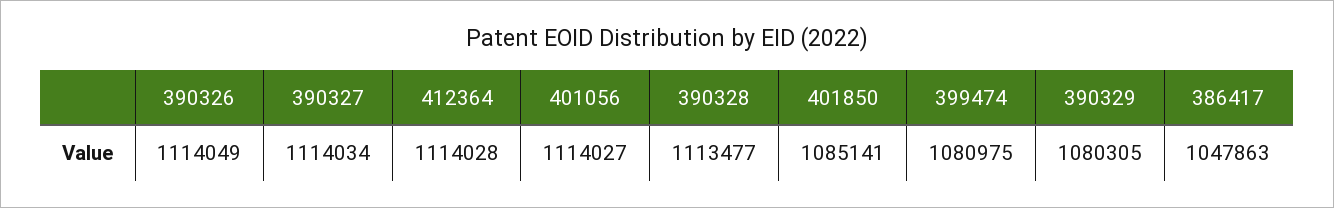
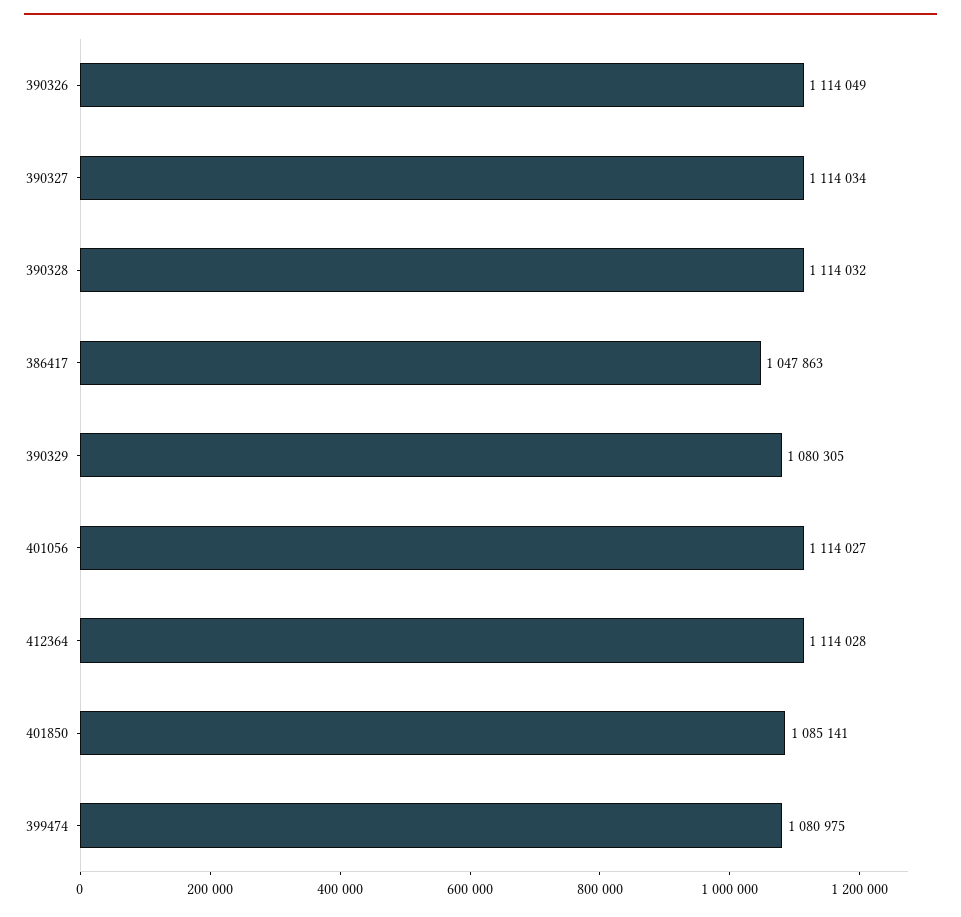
390328: 1113477 -> 1114032

